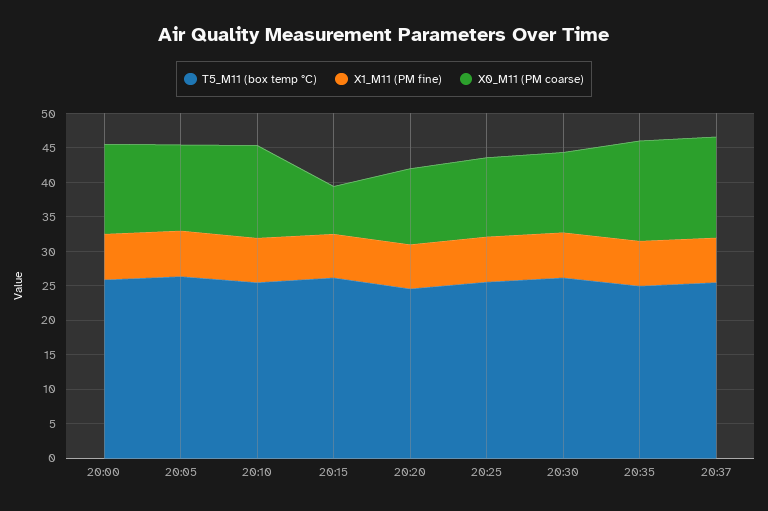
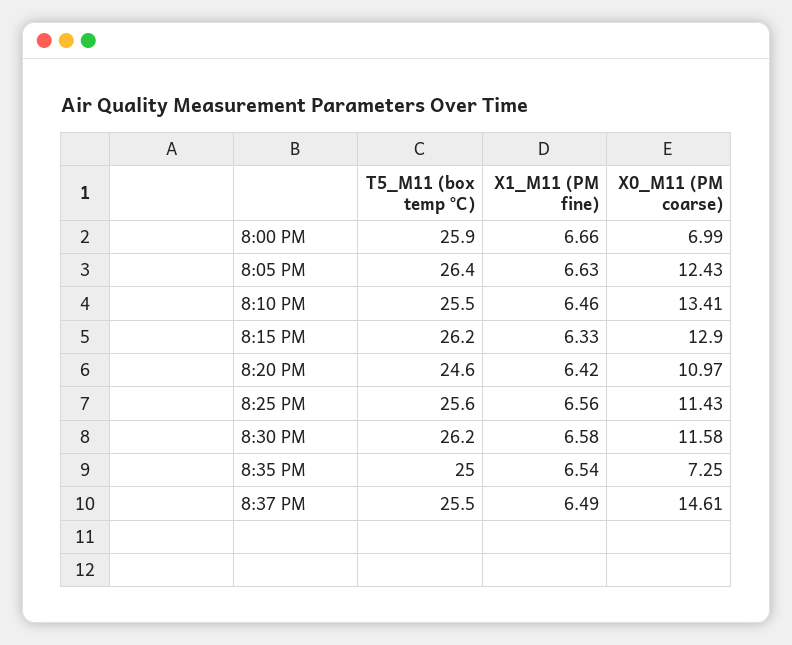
X0_M11 (PM coarse), 20:00: 12.5 -> 6.99
X0_M11 (PM coarse), 20:15: 7.5 -> 12.9
X0_M11 (PM coarse), 20:35: 15 -> 7.25

